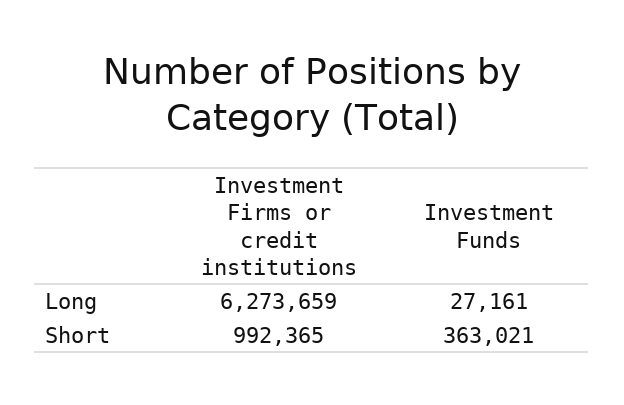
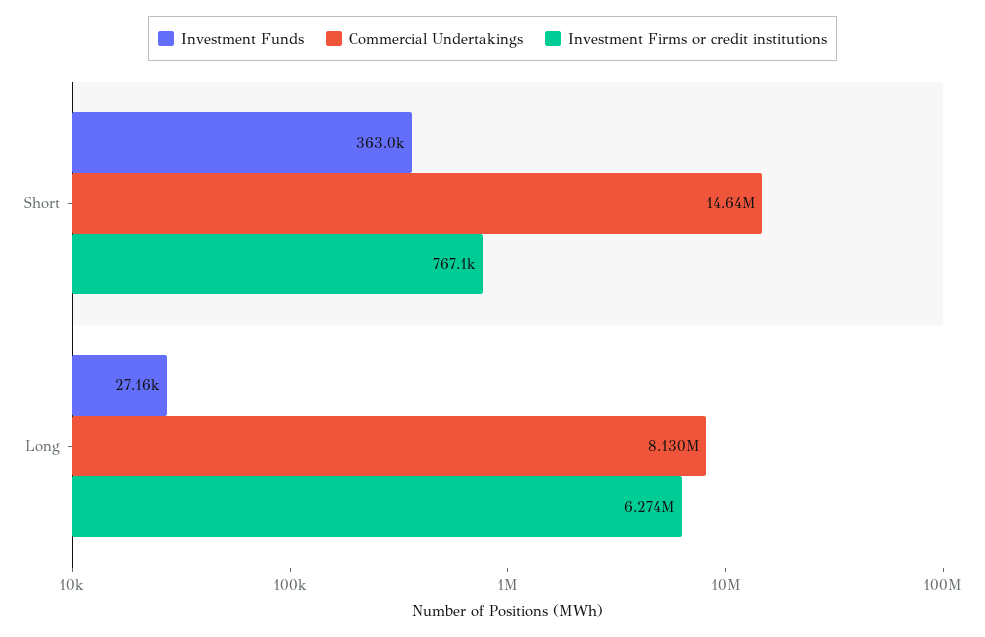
Investment Firms or credit institutions, Short: 992365 -> 767100
Commercial Undertakings, Short: none -> 14640000
Commercial Undertakings, Long: none -> 8130000

